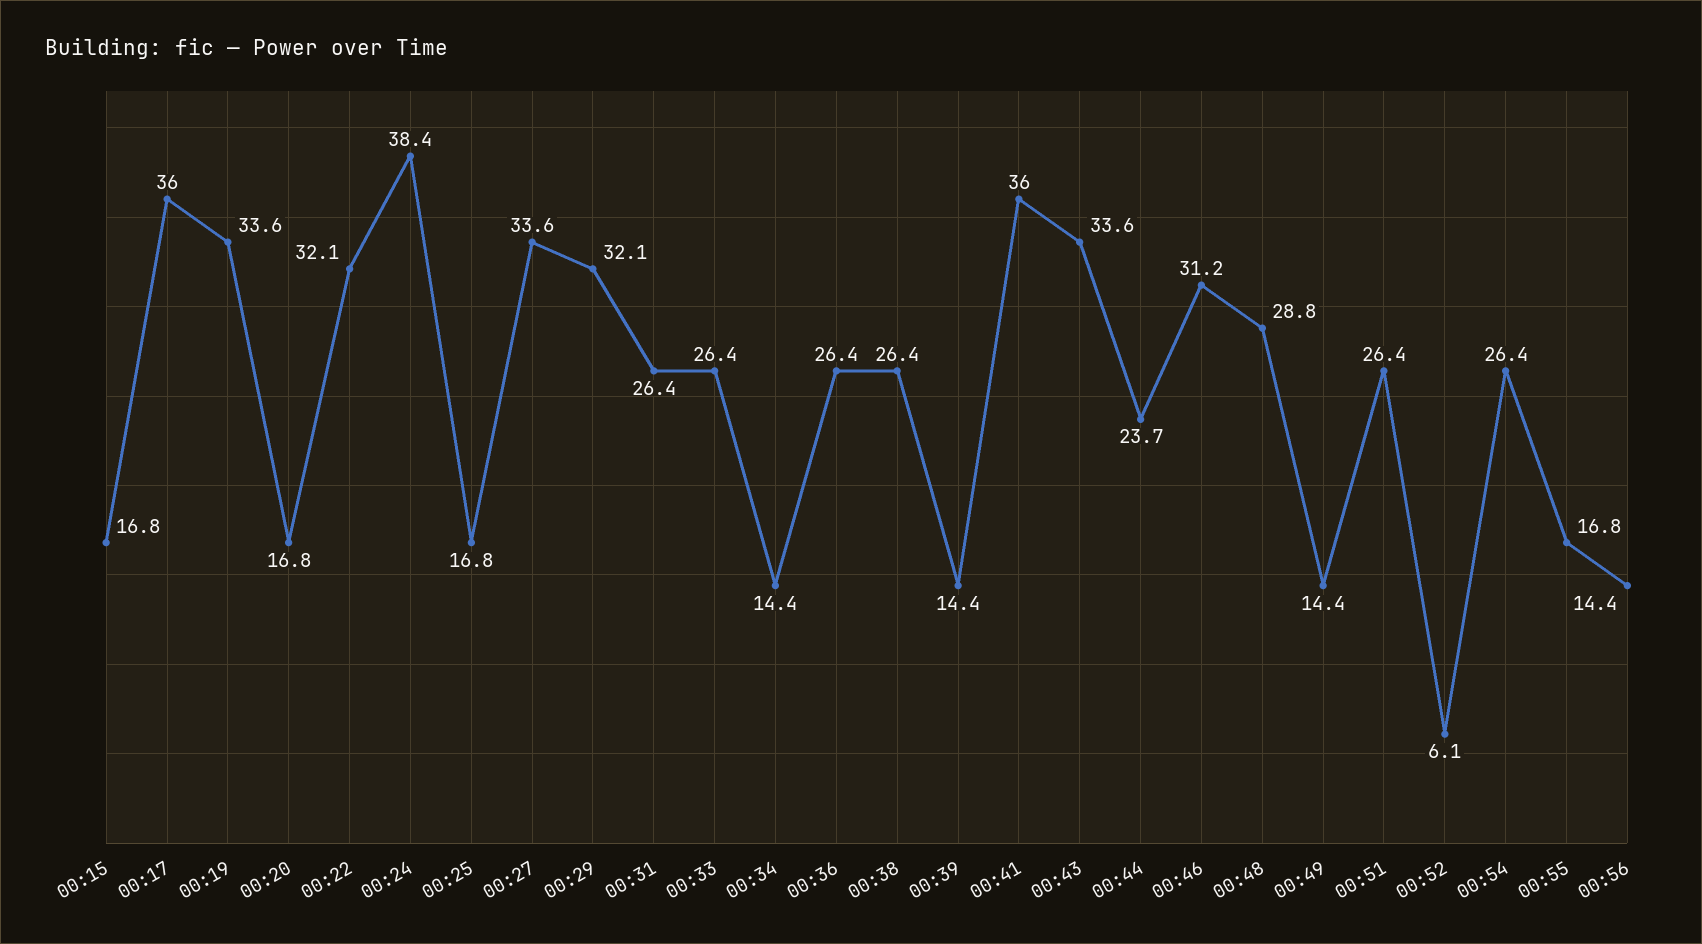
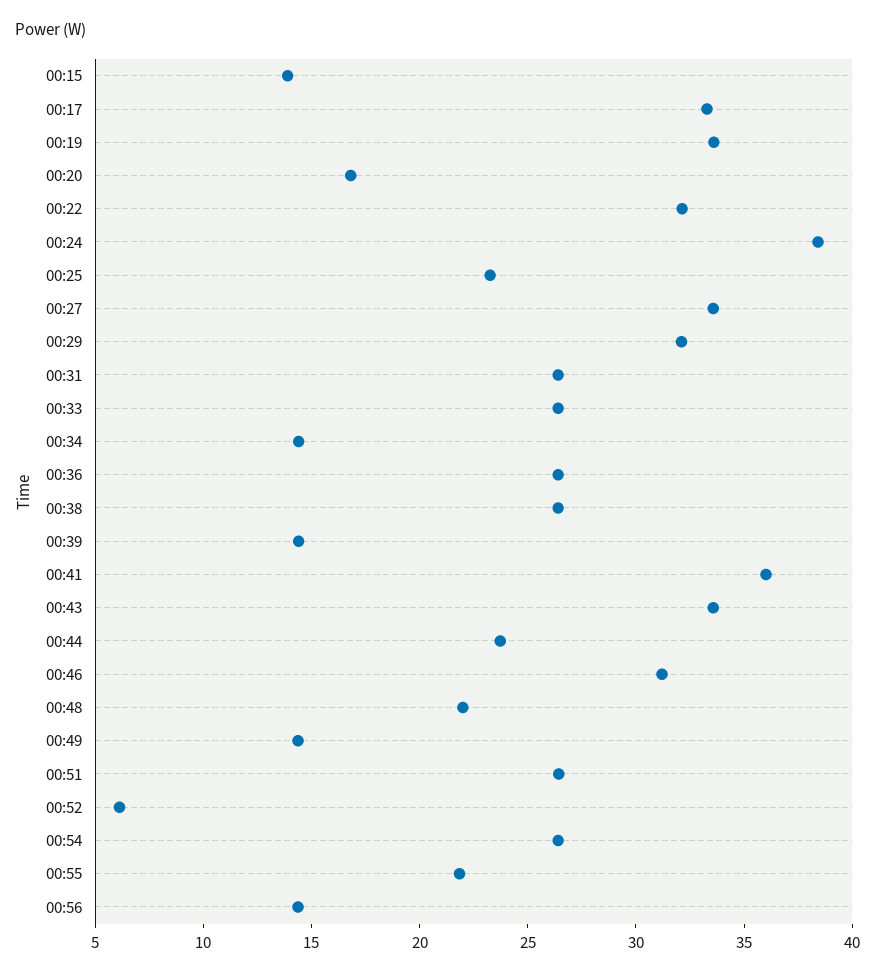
00:15: 16.8 -> 14
00:17: 36 -> 33
00:25: 16.8 -> 23
00:48: 28.8 -> 22
00:55: 16.8 -> 22

